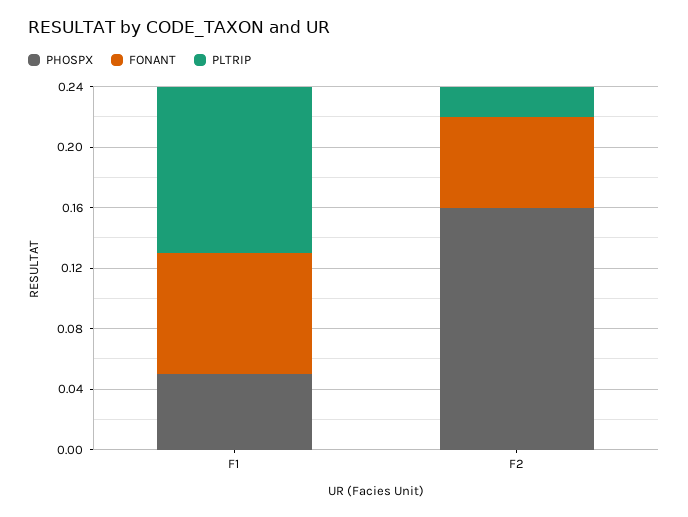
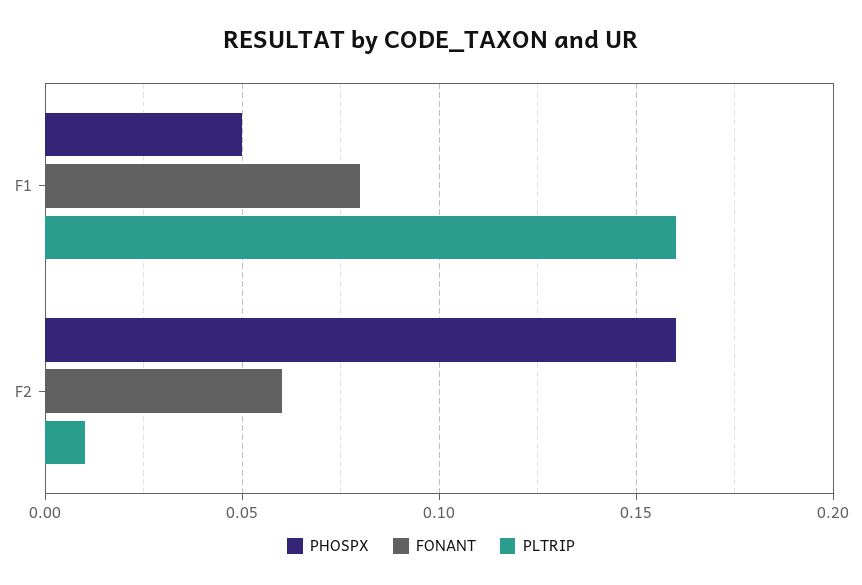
PLTRIP, F1: 0.11 -> 0.16
PLTRIP, F2: 0.02 -> 0.01

